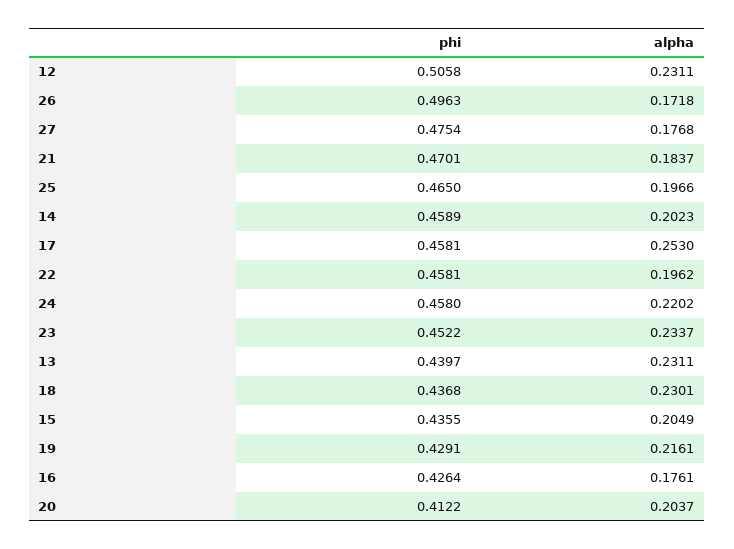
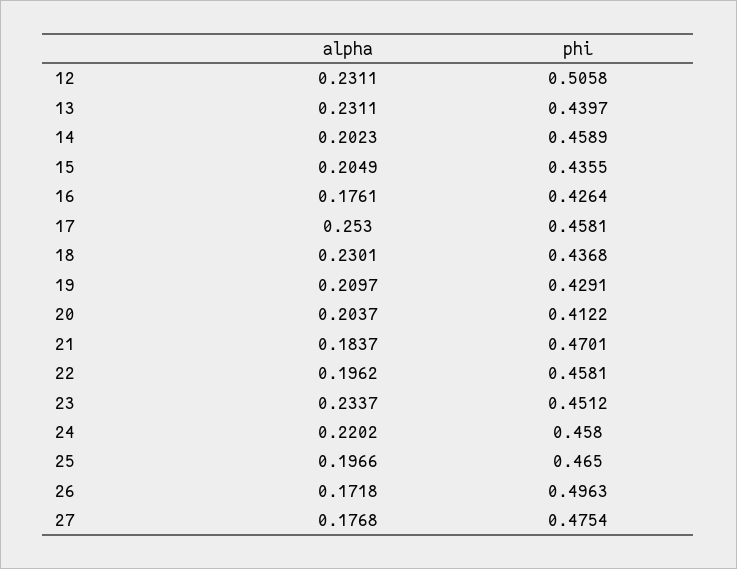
phi, 23: 0.4522 -> 0.4512
alpha, 19: 0.2161 -> 0.2097

